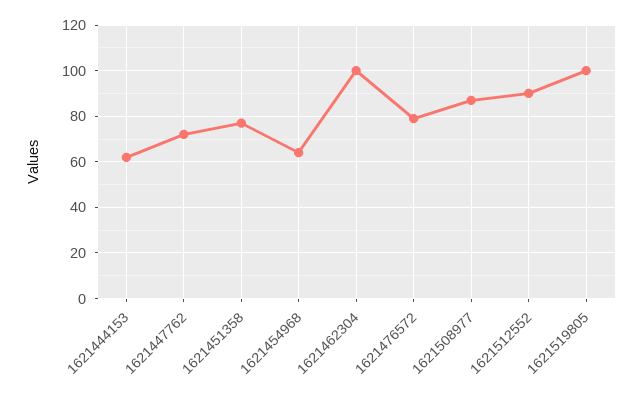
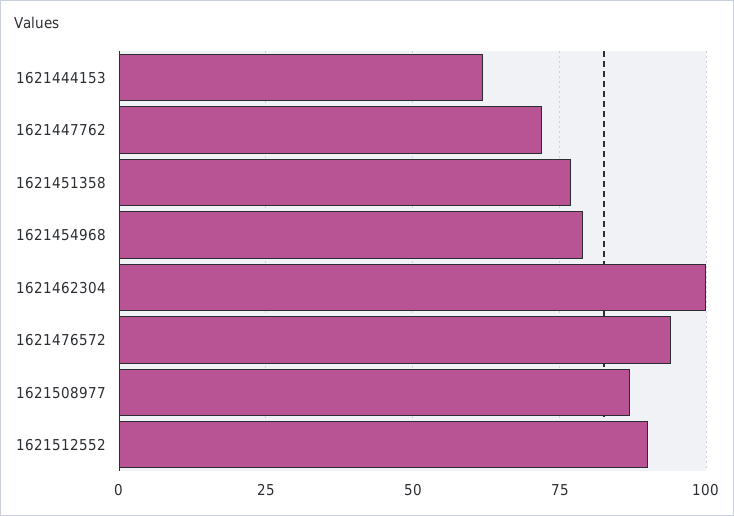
1621454968: 65 -> 80
1621476572: 80 -> 95
1621519805: 100 -> none

